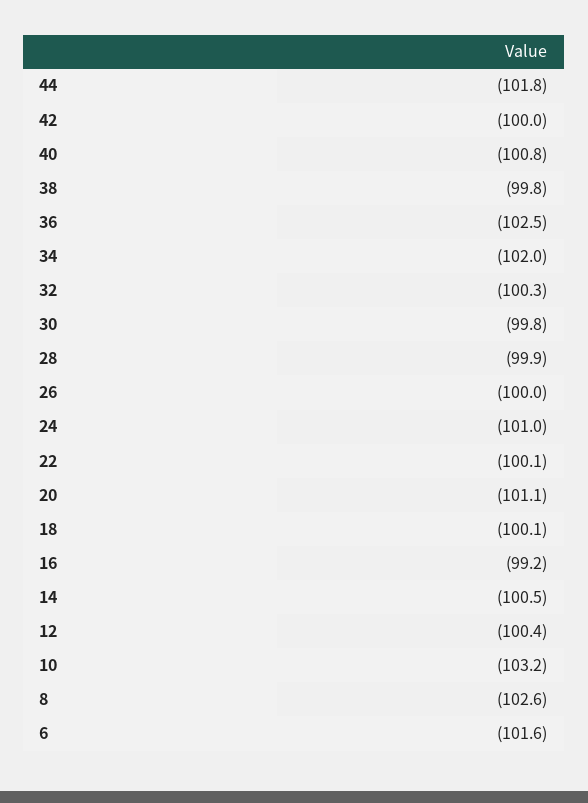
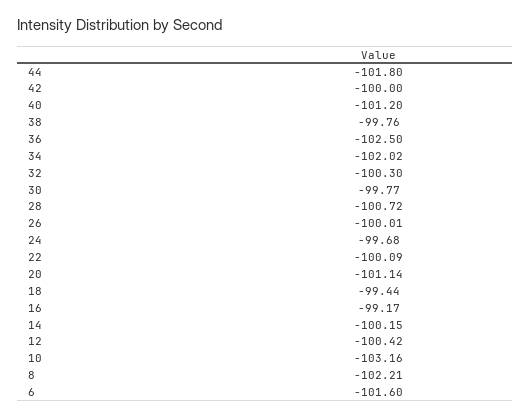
40: -100.8 -> -101.2
28: -99.9 -> -100.72
24: -101 -> -99.68
18: -100.1 -> -99.44
14: -100.5 -> -100.15
8: -102.6 -> -102.21

